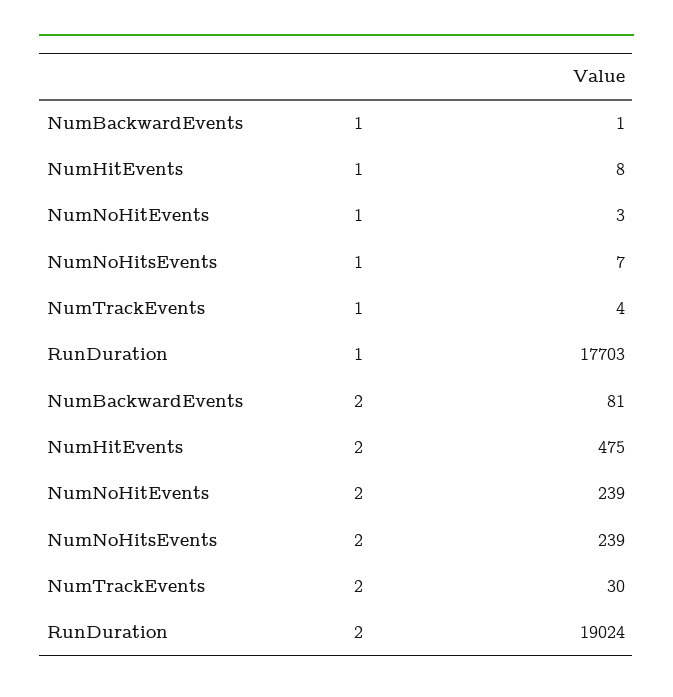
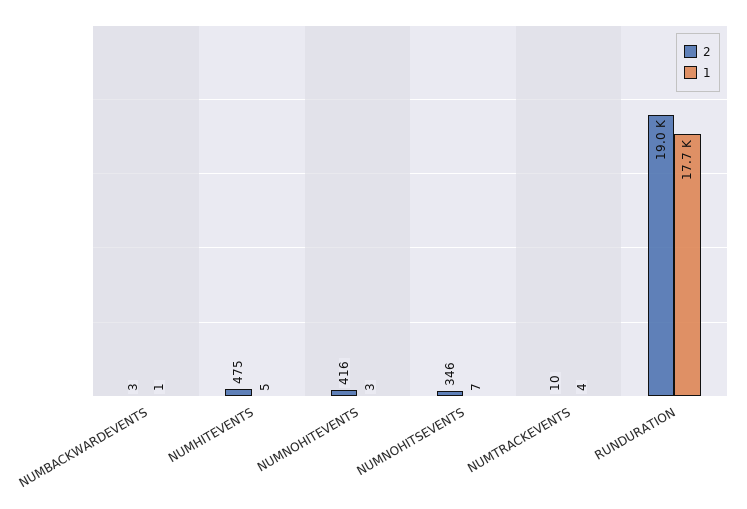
1, NumHitEvents: 8 -> 5
2, NumBackwardEvents: 81 -> 3
2, NumNoHitEvents: 239 -> 416
2, NumNoHitsEvents: 239 -> 346
2, NumTrackEvents: 30 -> 10

